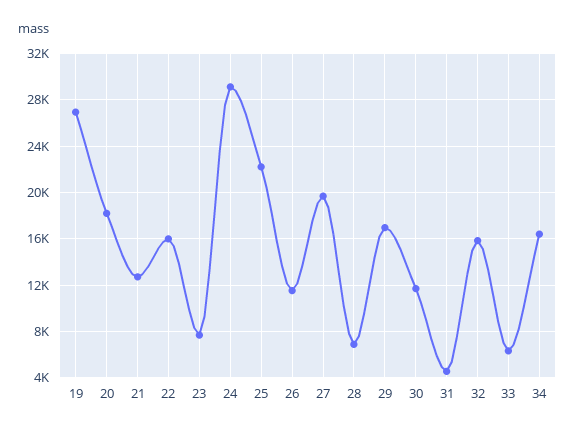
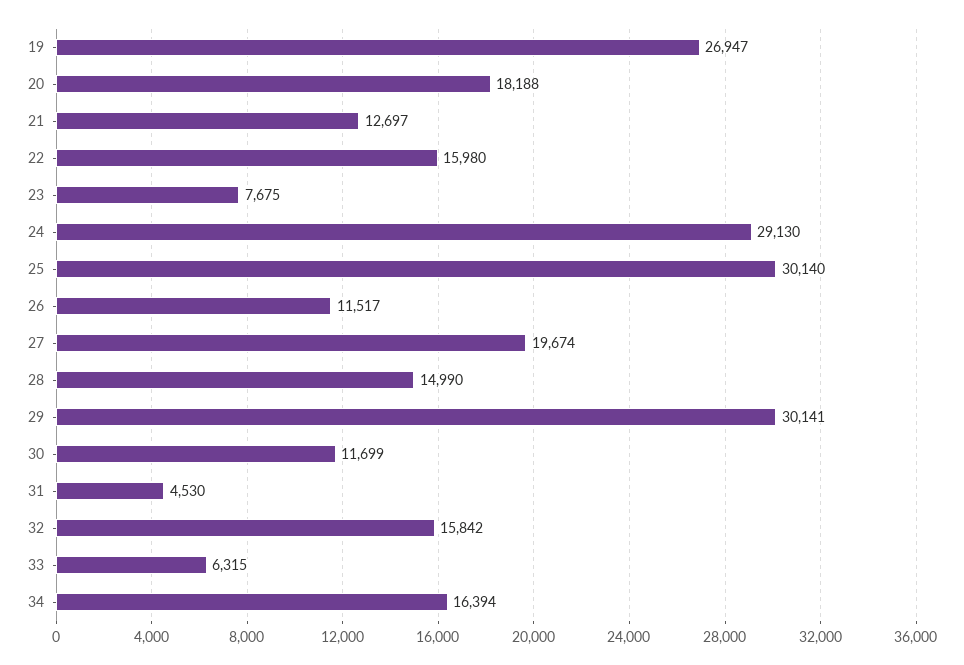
25: 22000 -> 30140
28: 7000 -> 14990
29: 17000 -> 30141

